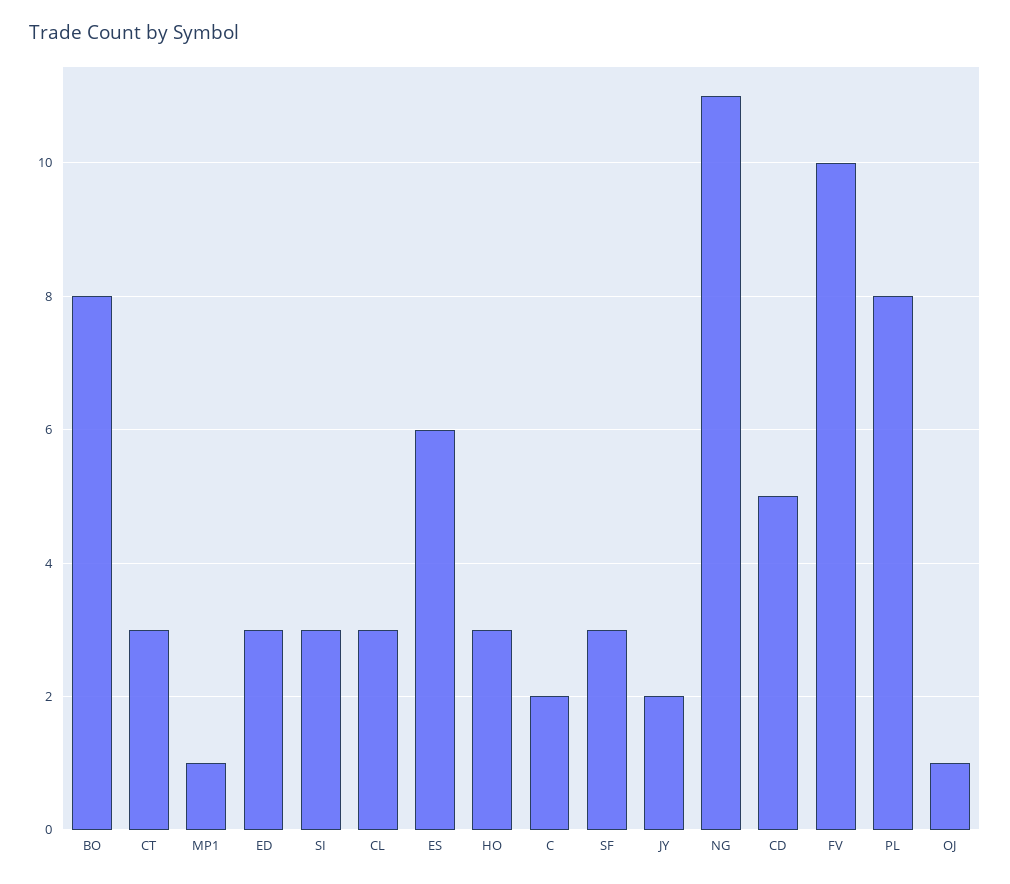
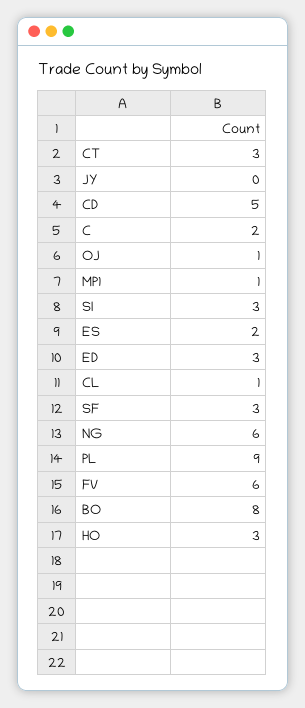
CL: 3 -> 1
ES: 6 -> 2
JY: 2 -> 0
NG: 11 -> 6
FV: 10 -> 6
PL: 8 -> 9

